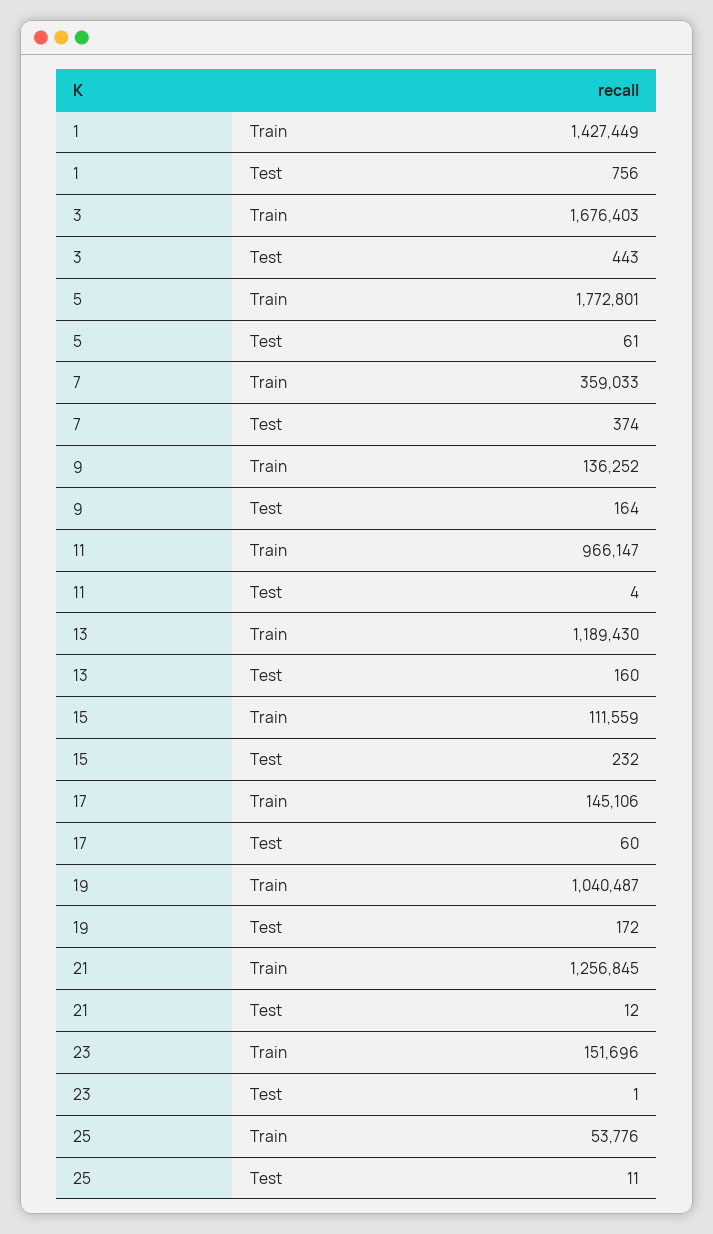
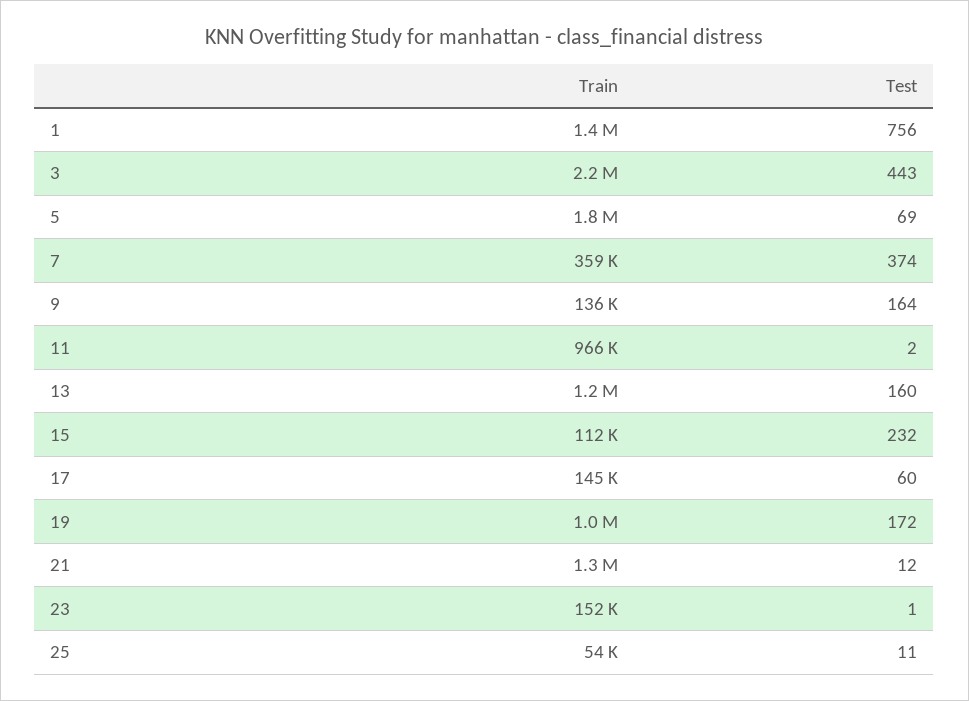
3, Train: 1676403 -> 2200000
5, Test: 61 -> 69
11, Test: 4 -> 2

